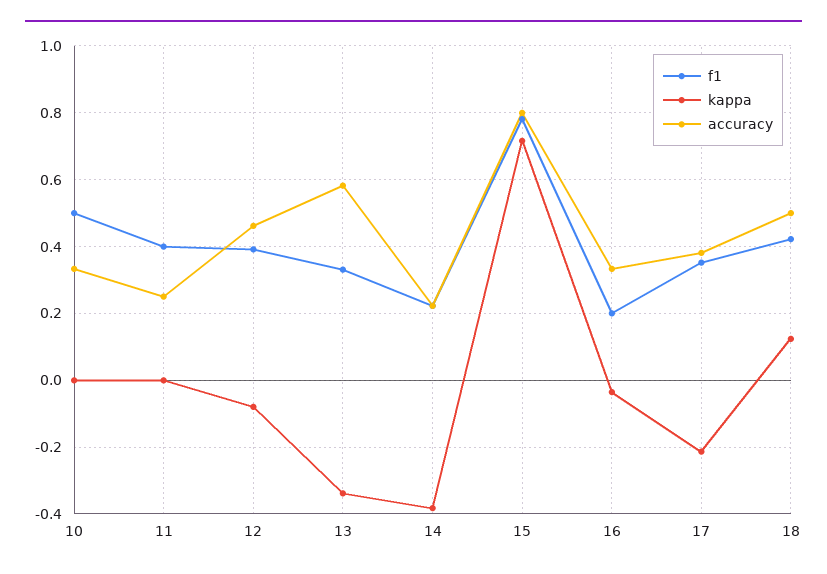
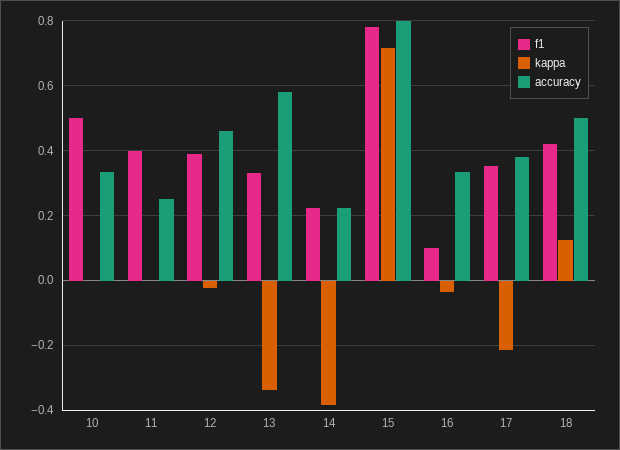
kappa, 12: -0.08 -> -0.02
f1, 16: 0.2 -> 0.1

